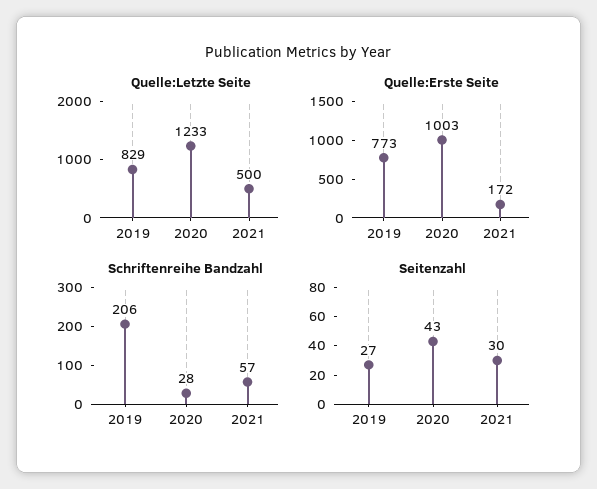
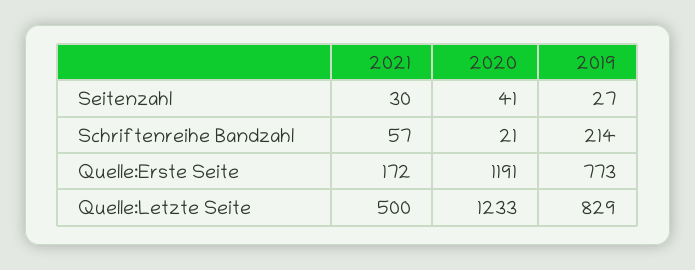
Quelle:Erste Seite, 2020: 1003 -> 1191
Schriftenreihe Bandzahl, 2019: 206 -> 214
Schriftenreihe Bandzahl, 2020: 28 -> 21
Seitenzahl, 2020: 43 -> 41

